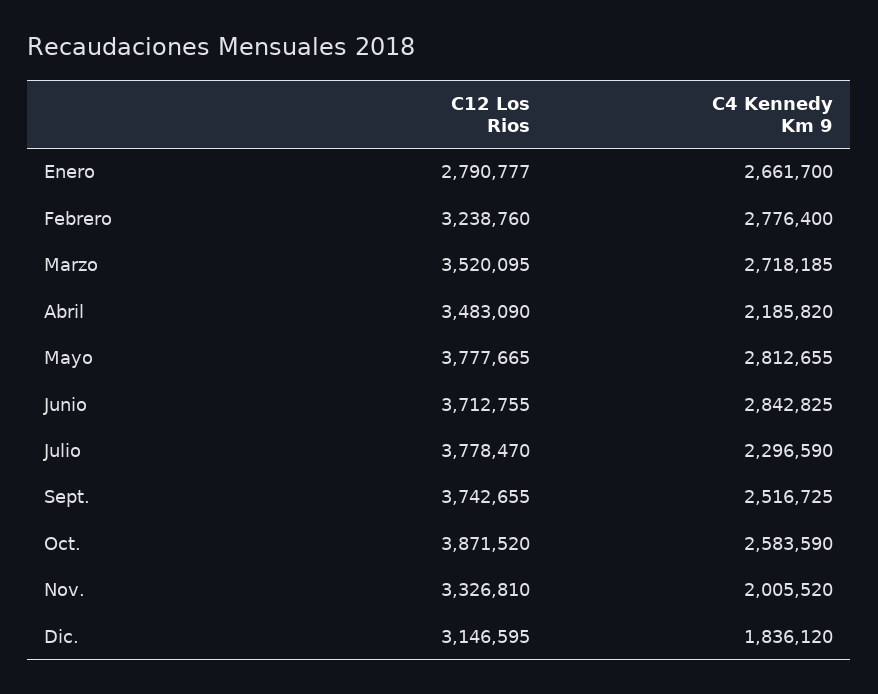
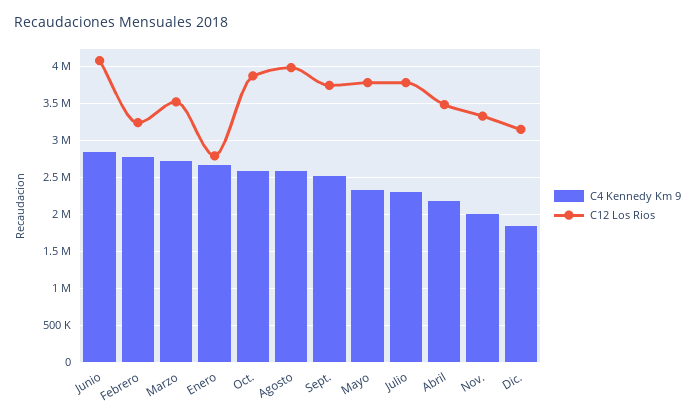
C4 Kennedy Km 9, Mayo: 2812655 -> 2300000
C12 Los Rios, Junio: 3712755 -> 4100000
C4 Kennedy Km 9, Agosto: none -> 2600000
C12 Los Rios, Agosto: none -> 4000000

